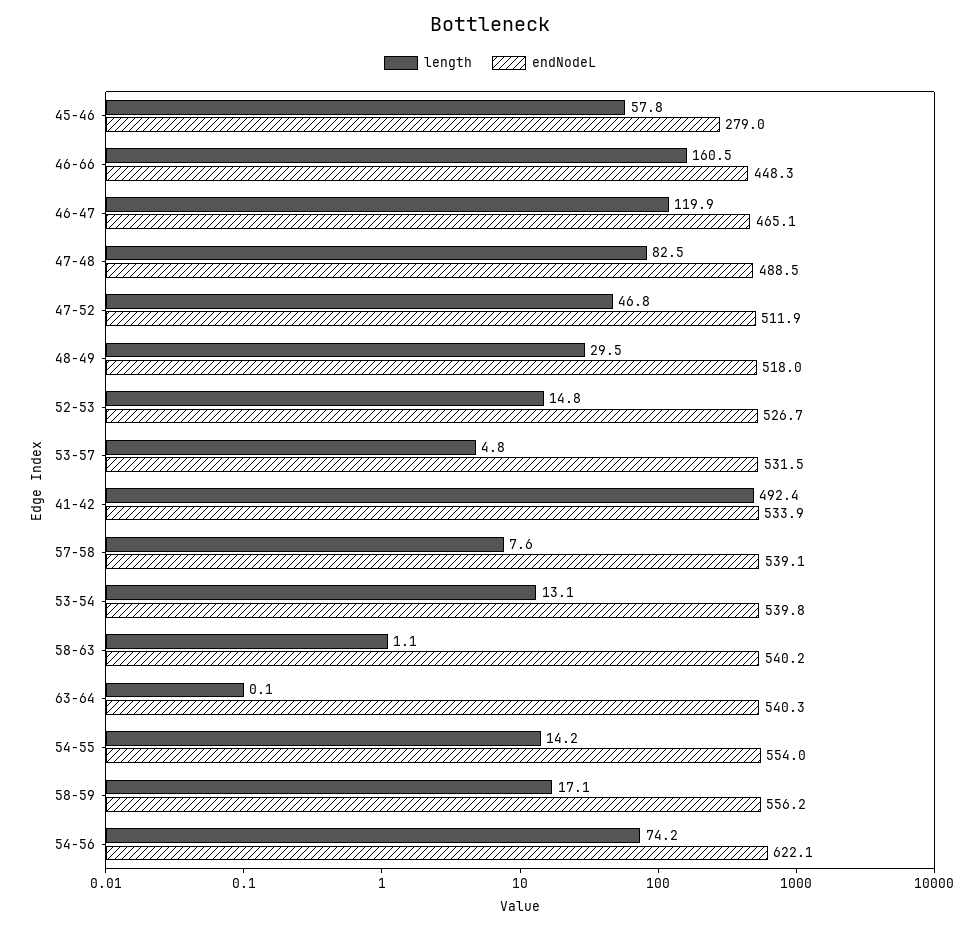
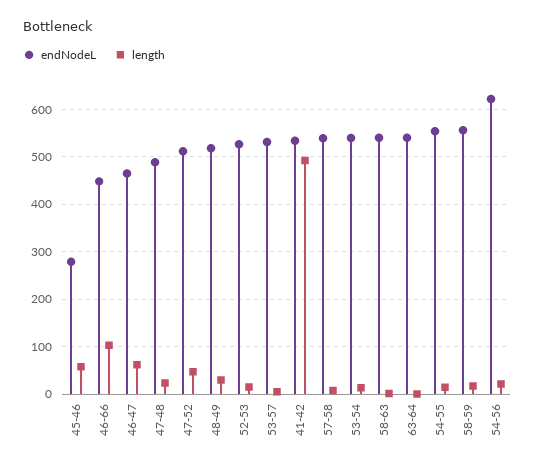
length, 46-66: 160.5 -> 100
length, 46-47: 119.9 -> 60
length, 47-48: 82.5 -> 20
length, 54-56: 74.2 -> 20

